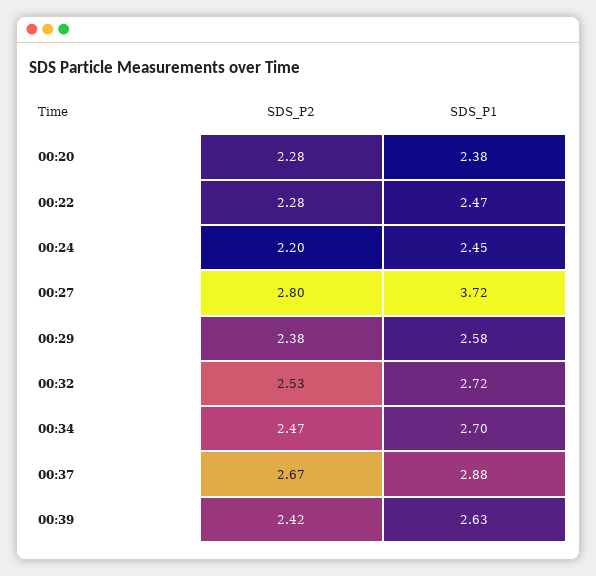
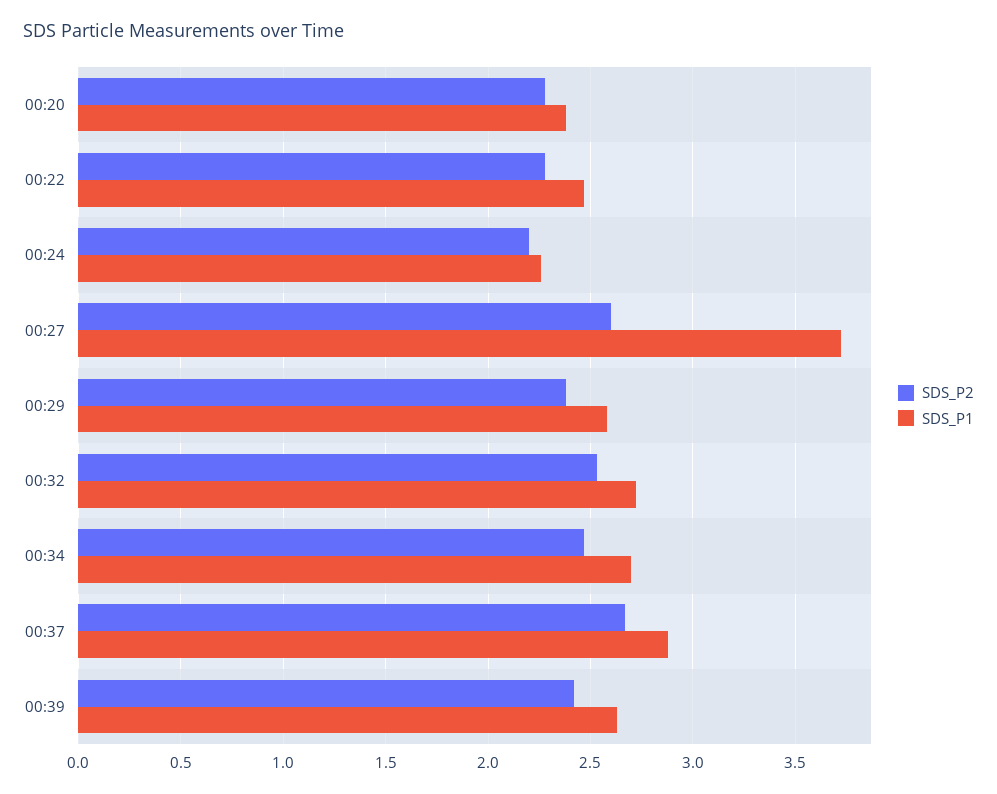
SDS_P1, 00:24: 2.45 -> 2.25
SDS_P2, 00:27: 2.8 -> 2.6

